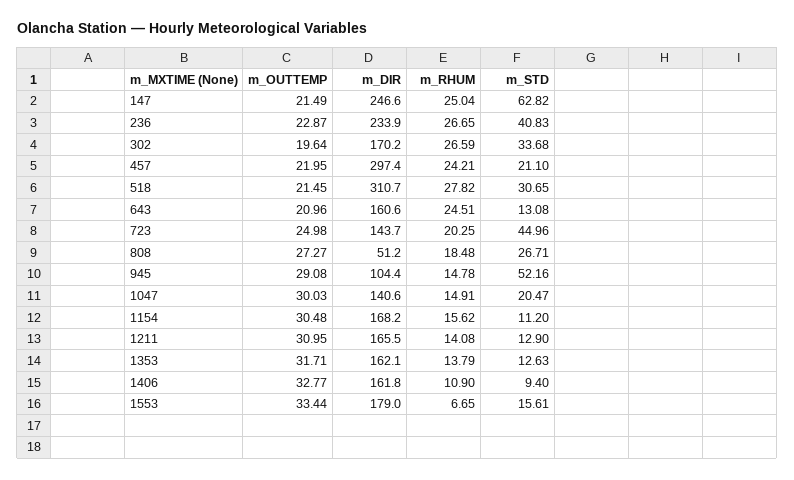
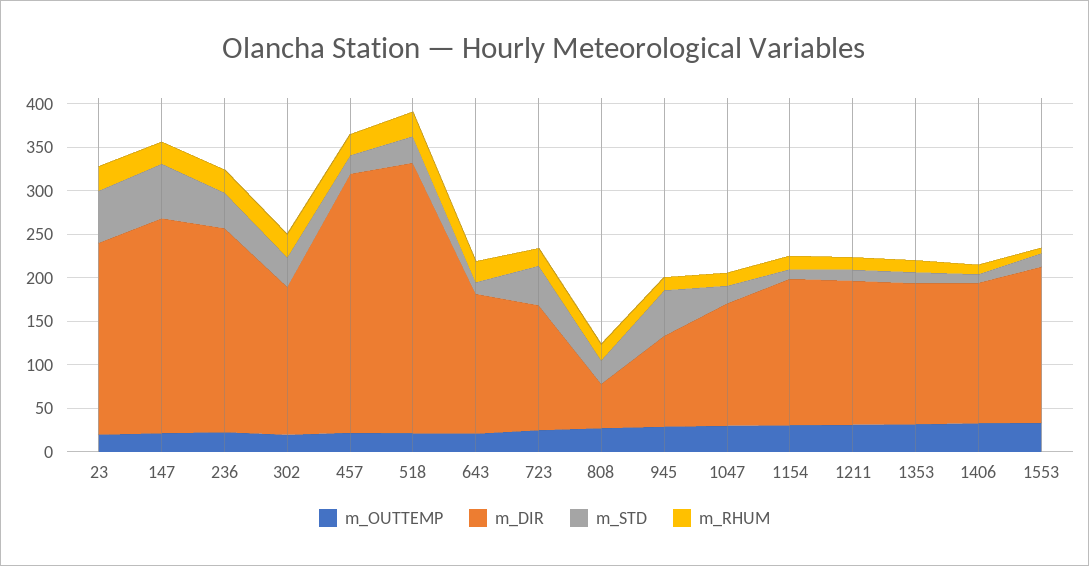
m_OUTTEMP, 23: none -> 20
m_DIR, 23: none -> 220
m_STD, 23: none -> 60
m_RHUM, 23: none -> 30

